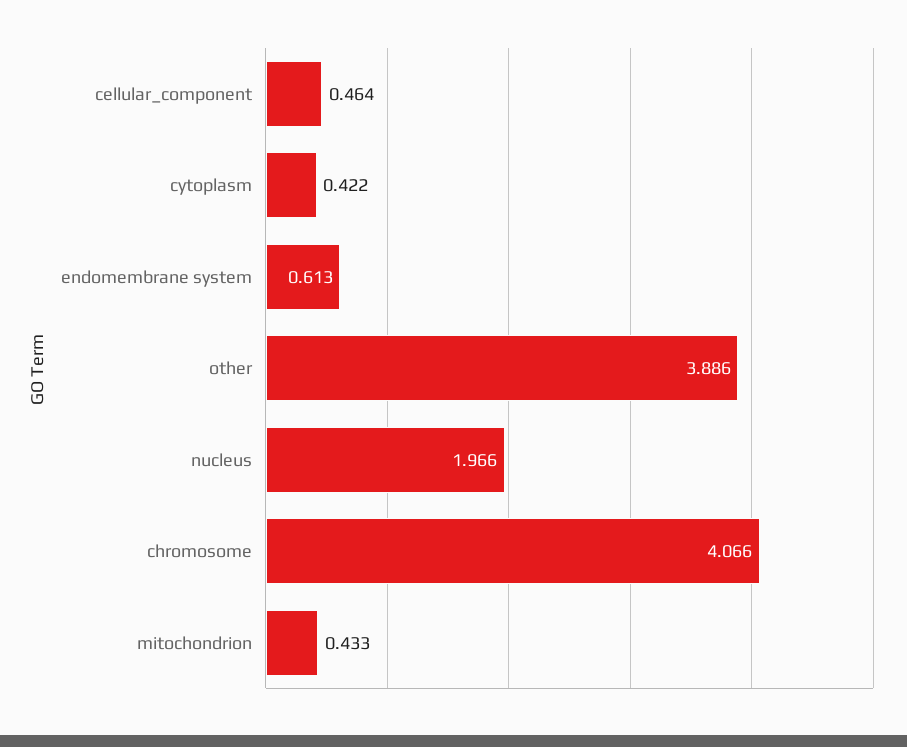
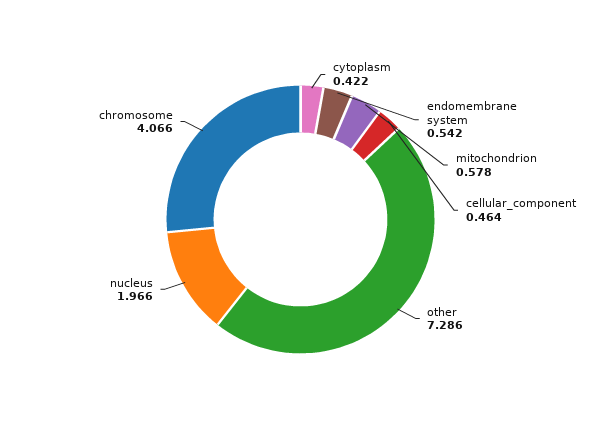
endomembrane system: 0.613 -> 0.542
other: 3.886 -> 7.286
mitochondrion: 0.433 -> 0.578

